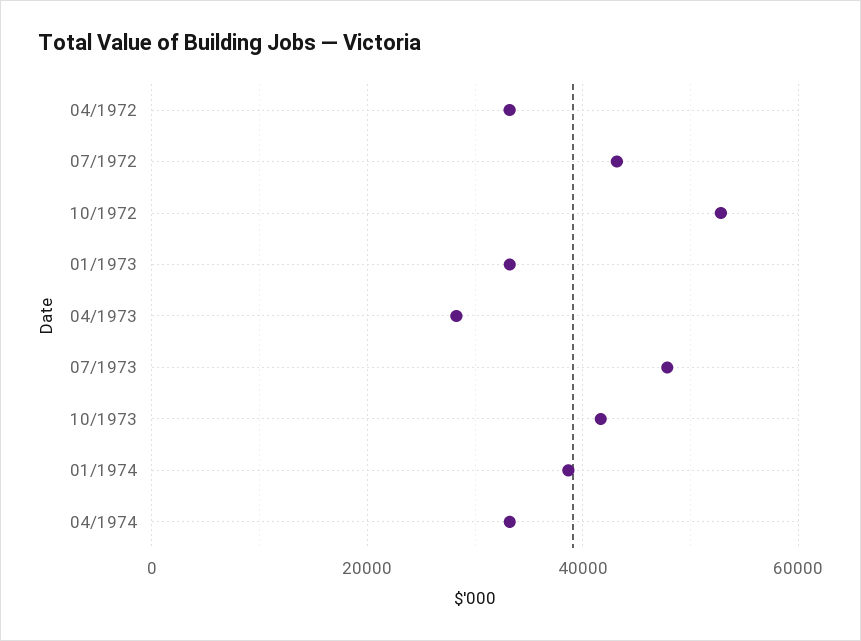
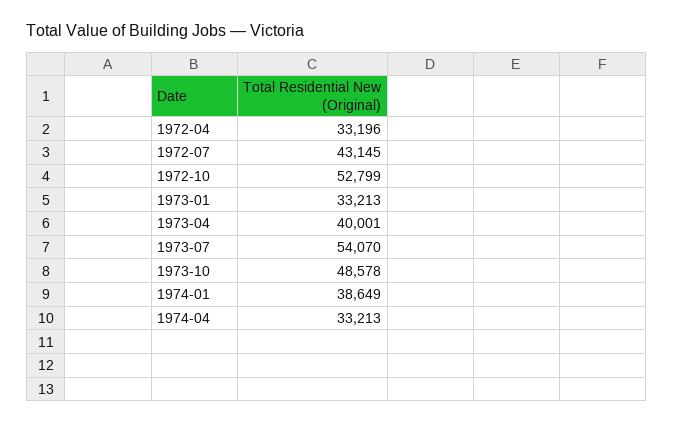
04/1973: 28000 -> 40001
07/1973: 48000 -> 54070
10/1973: 42000 -> 48578

